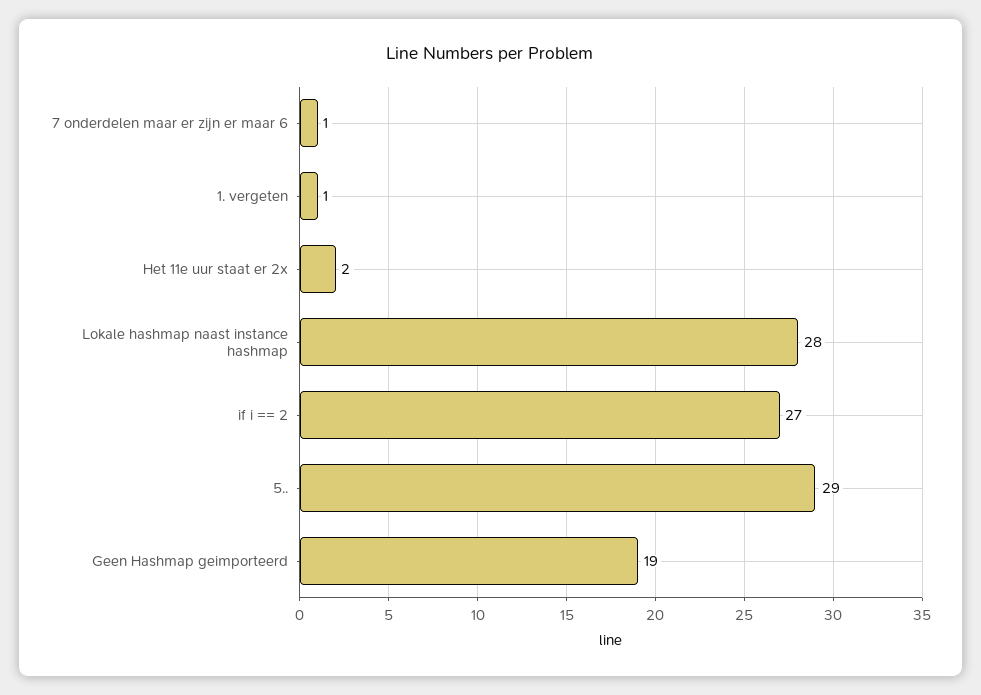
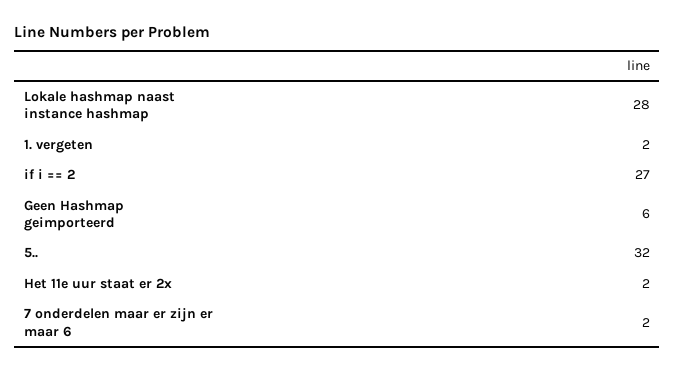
7 onderdelen maar er zijn er maar 6: 1 -> 2
1. vergeten: 1 -> 2
5..: 29 -> 32
Geen Hashmap geimporteerd: 19 -> 6

